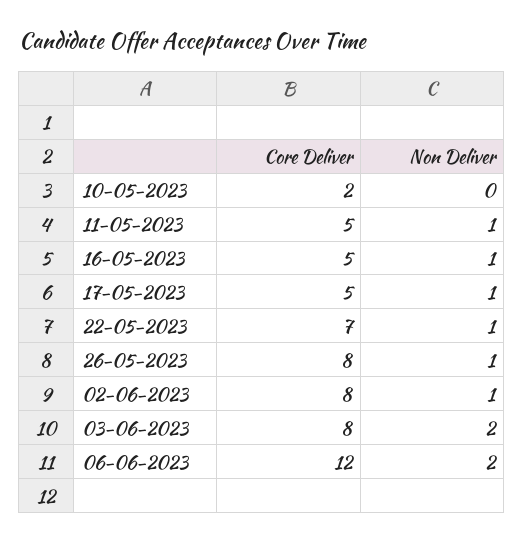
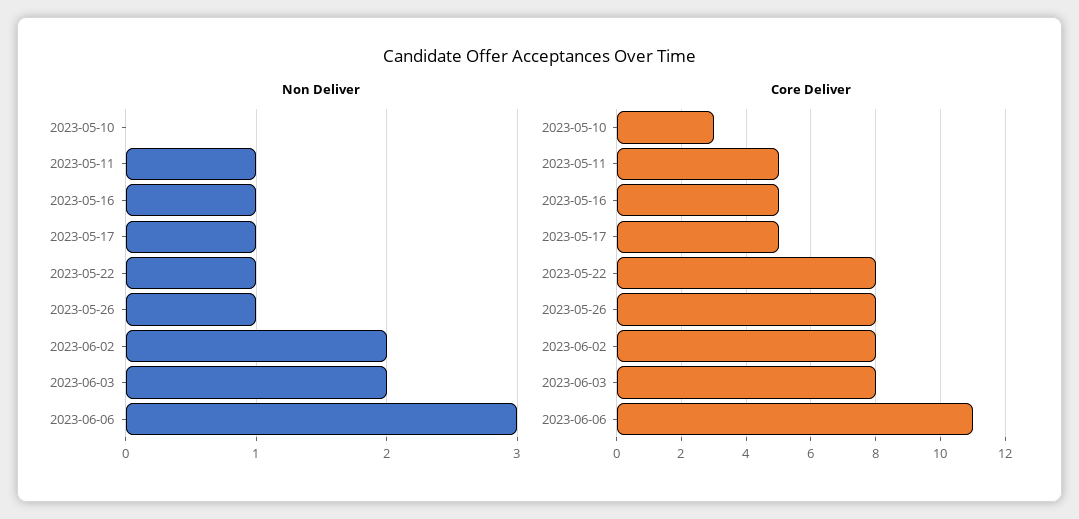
Core Deliver, 10-05-2023: 2 -> 3
Core Deliver, 22-05-2023: 7 -> 8
Non Deliver, 02-06-2023: 1 -> 2
Core Deliver, 06-06-2023: 12 -> 11
Non Deliver, 06-06-2023: 2 -> 3

